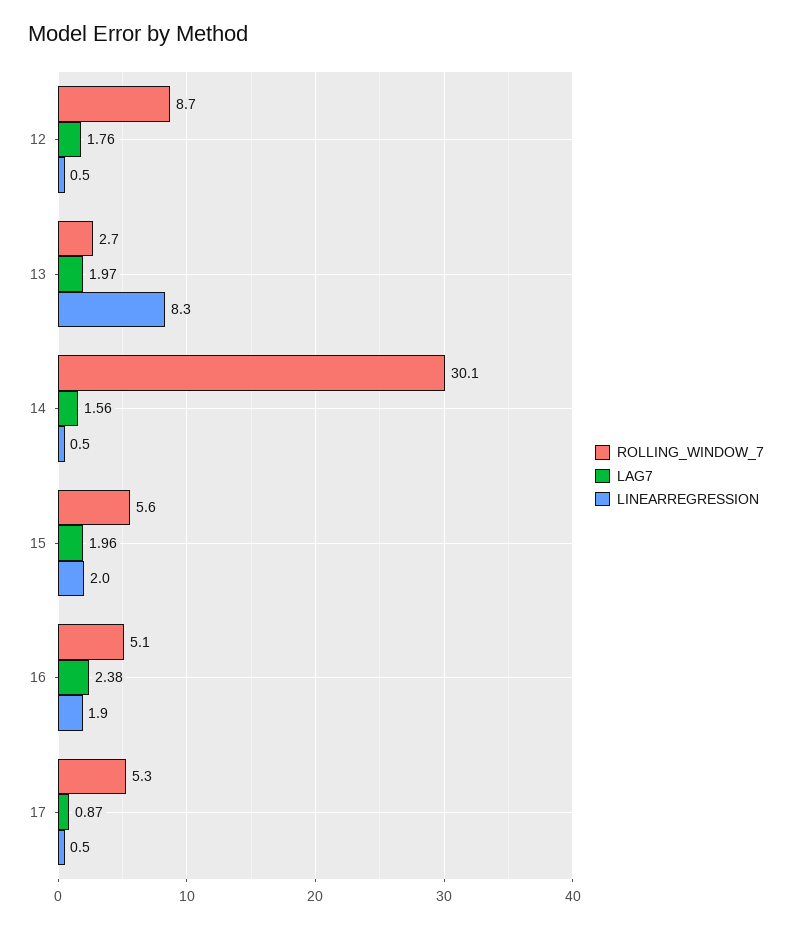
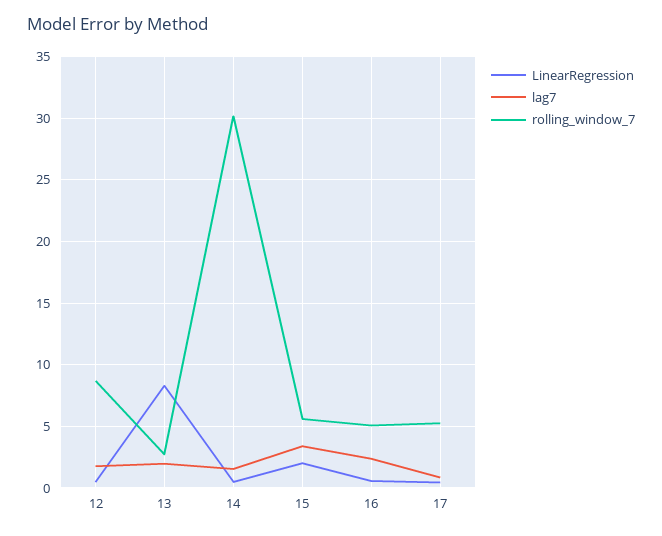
LAG7, 15: 1.96 -> 3.5
LINEARREGRESSION, 16: 1.9 -> 0.5

